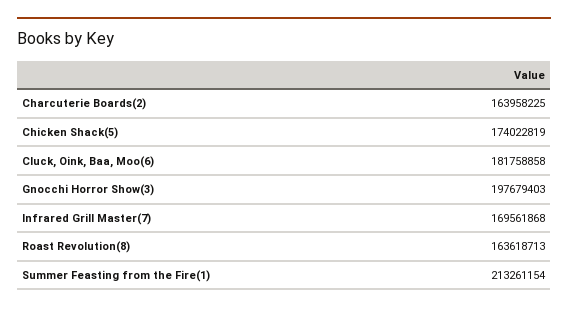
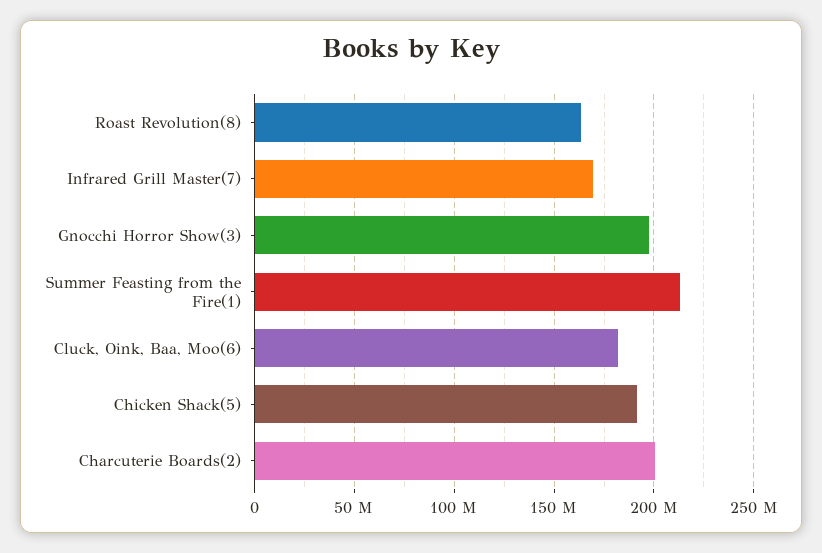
Charcuterie Boards(2): 163958225 -> 200000000
Chicken Shack(5): 174022819 -> 190000000

